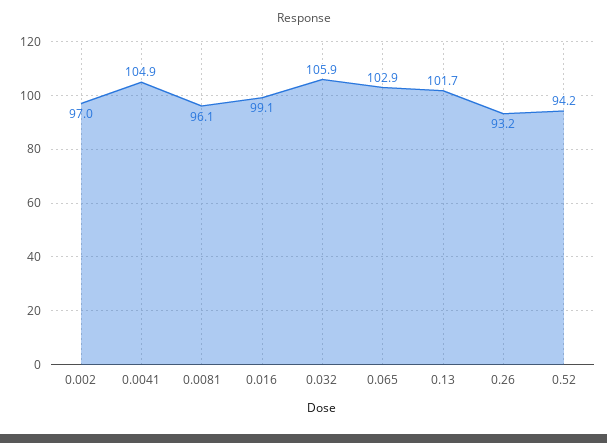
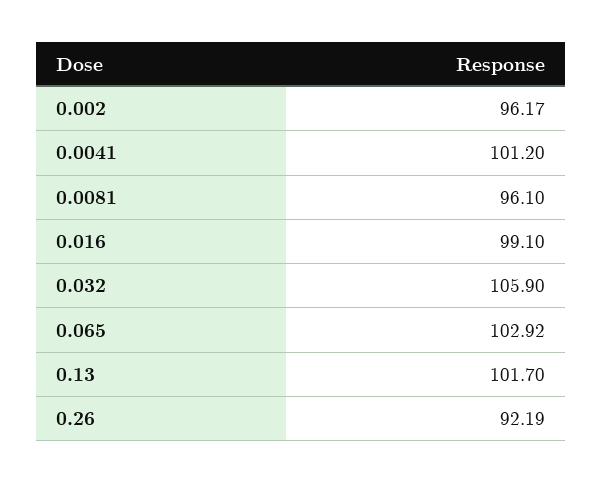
0.002: 97 -> 96.17
0.0041: 104.9 -> 101.2
0.26: 93.2 -> 92.19
0.52: 94.2 -> none

